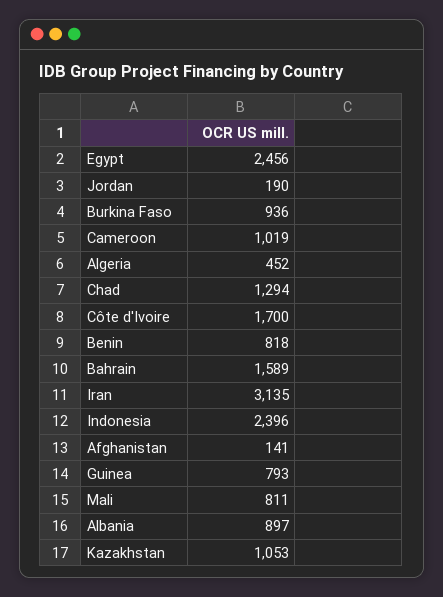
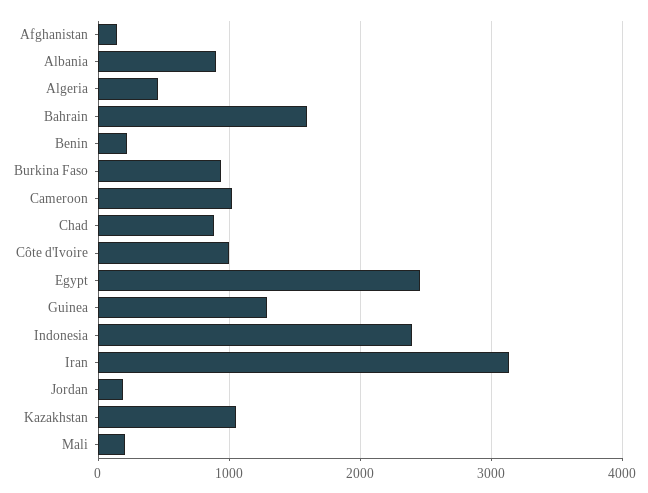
Chad: 1294 -> 900
Côte d'Ivoire: 1700 -> 1000
Benin: 818 -> 200
Guinea: 793 -> 1300
Mali: 811 -> 200

